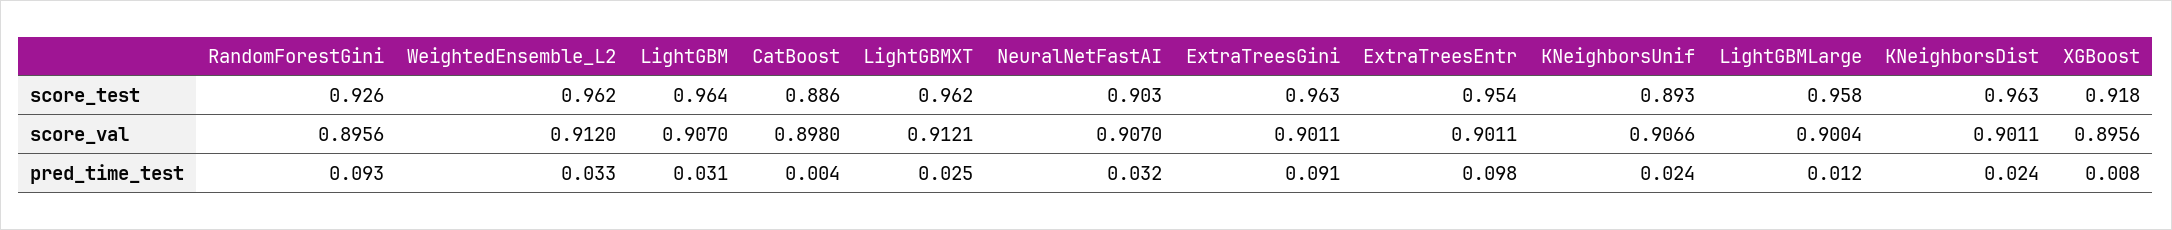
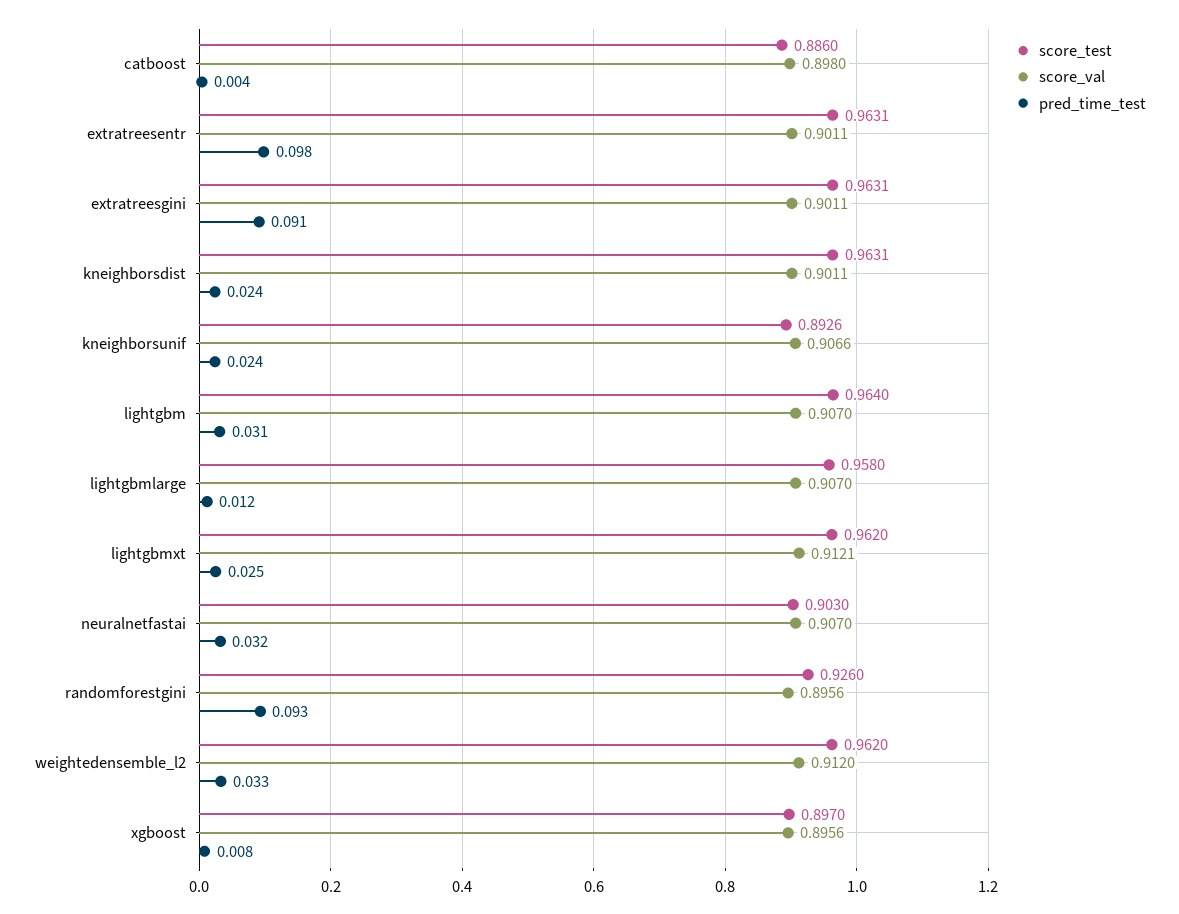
score_test, ExtraTreesEntr: 0.954 -> 0.9631
score_test, XGBoost: 0.918 -> 0.897
score_val, LightGBMLarge: 0.9004 -> 0.907

